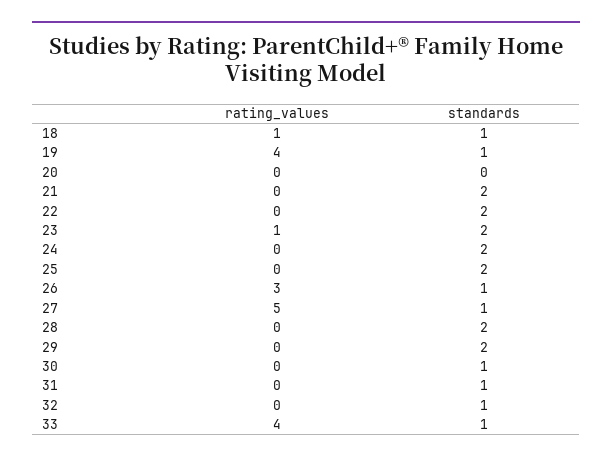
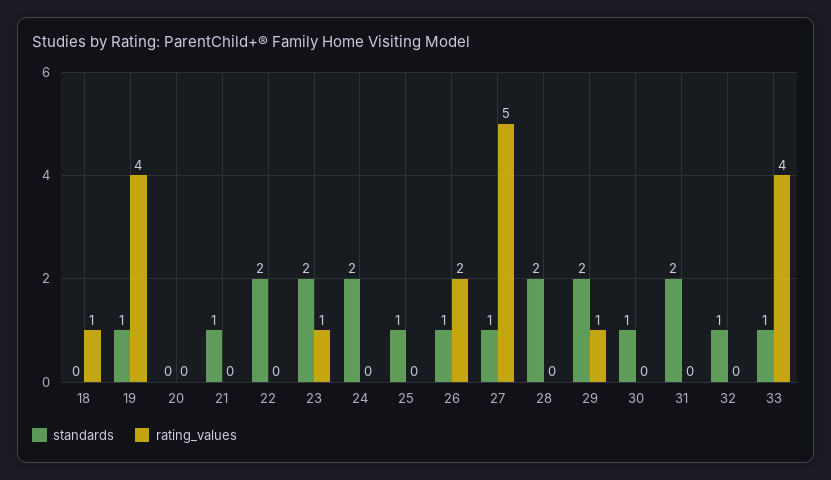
standards, 18: 1 -> 0
standards, 21: 2 -> 1
standards, 25: 2 -> 1
rating_values, 26: 3 -> 2
rating_values, 29: 0 -> 1
standards, 31: 1 -> 2

